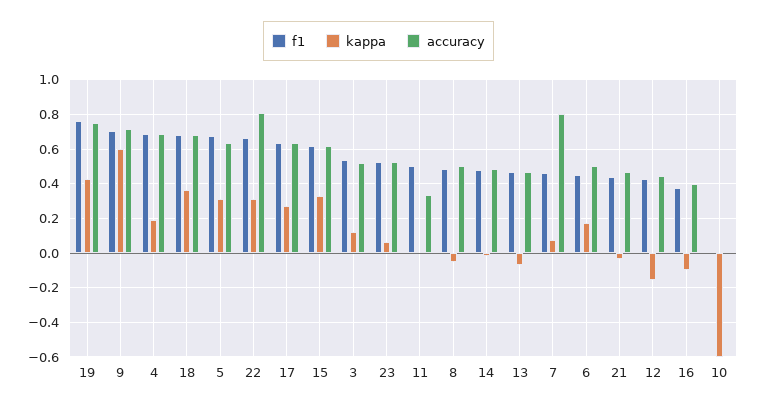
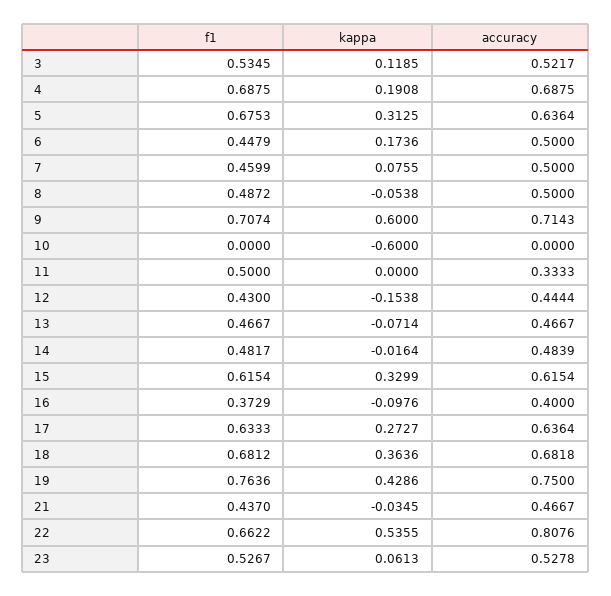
kappa, 22: 0.3 -> 0.5355
accuracy, 7: 0.8 -> 0.5

